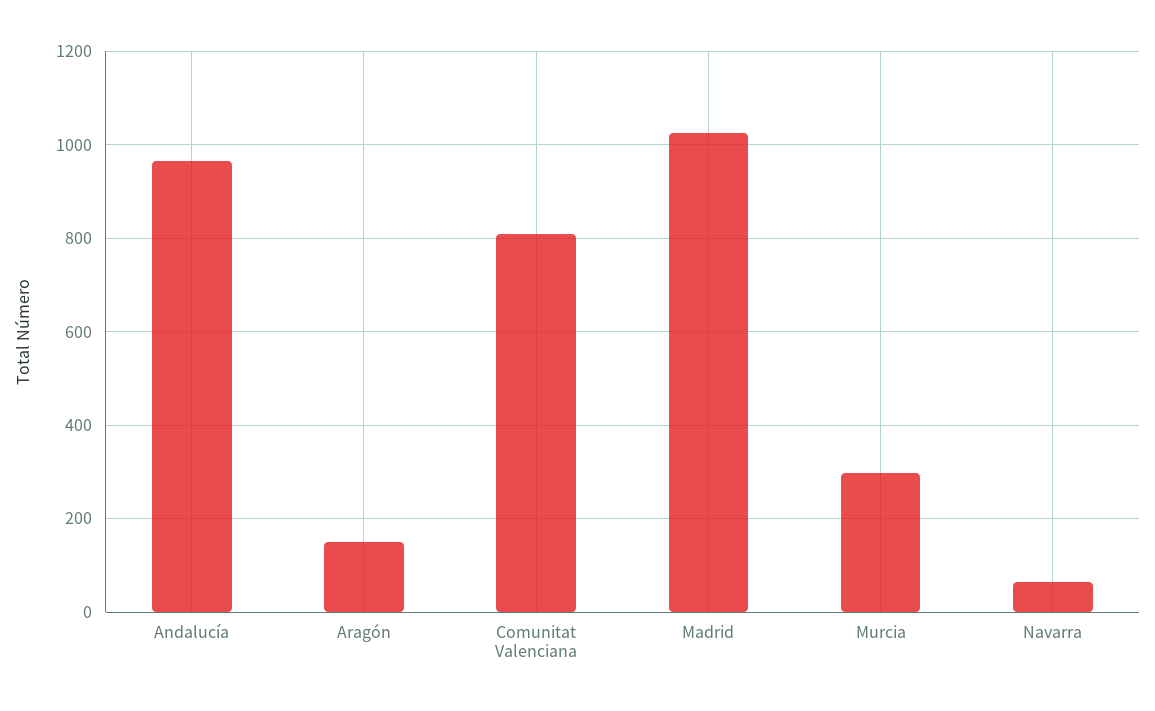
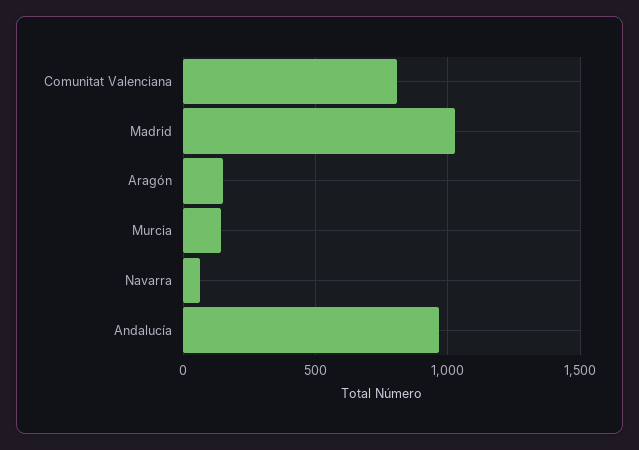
Murcia: 300 -> 150

